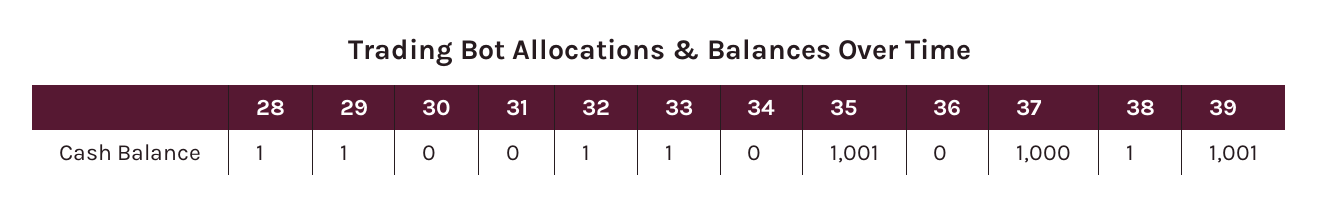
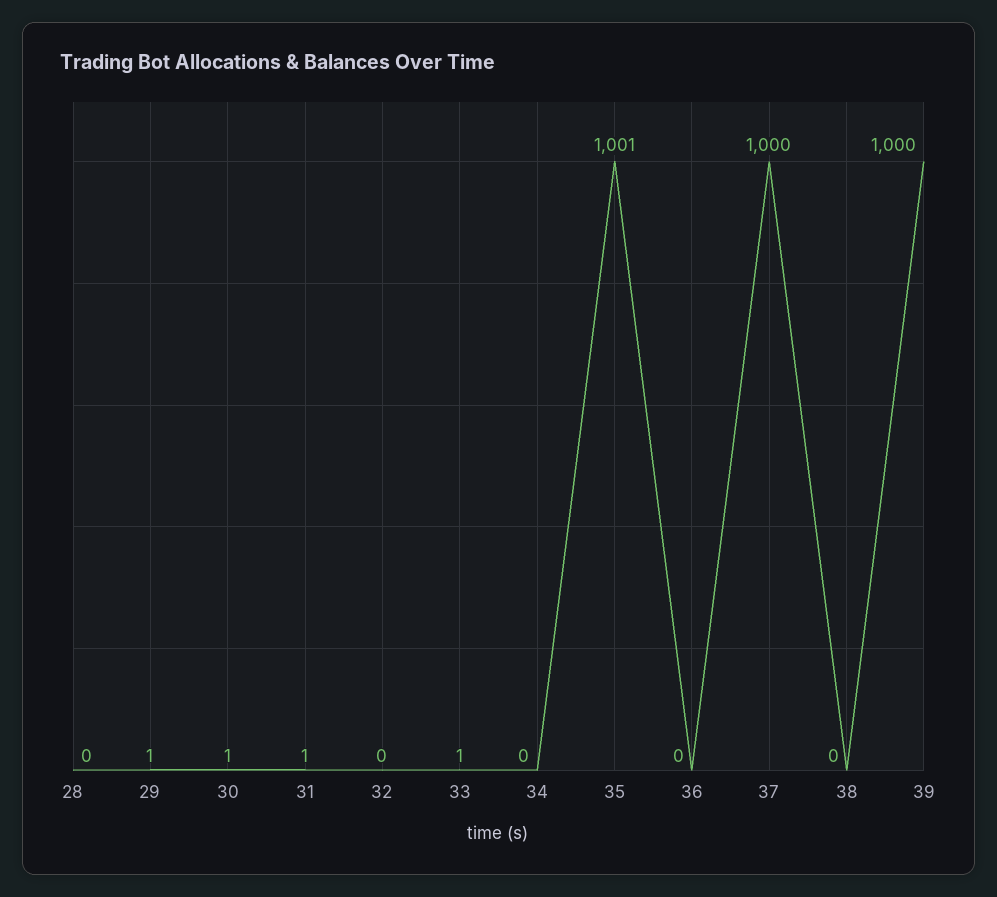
28: 1 -> 0
30: 0 -> 1
31: 0 -> 1
32: 1 -> 0
38: 1 -> 0
39: 1001 -> 1000

